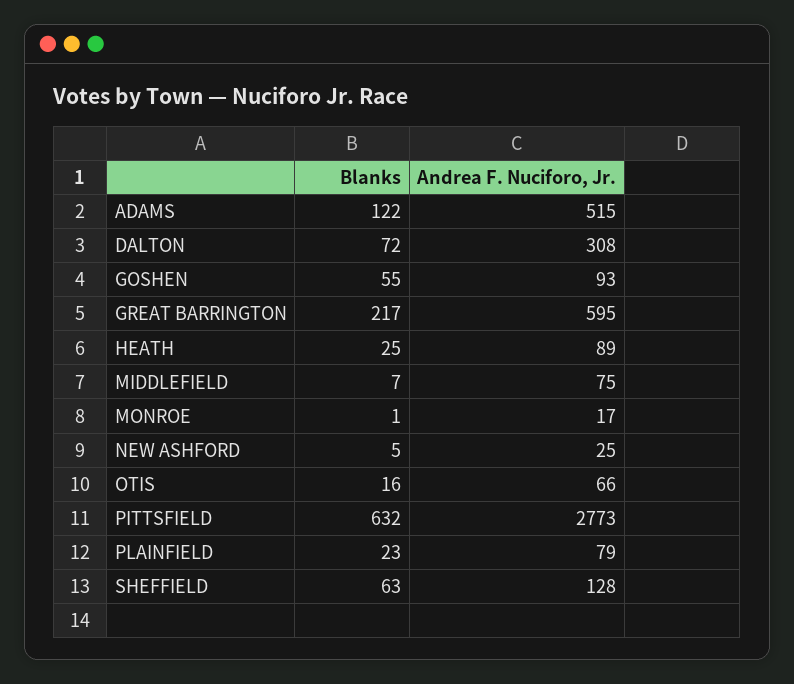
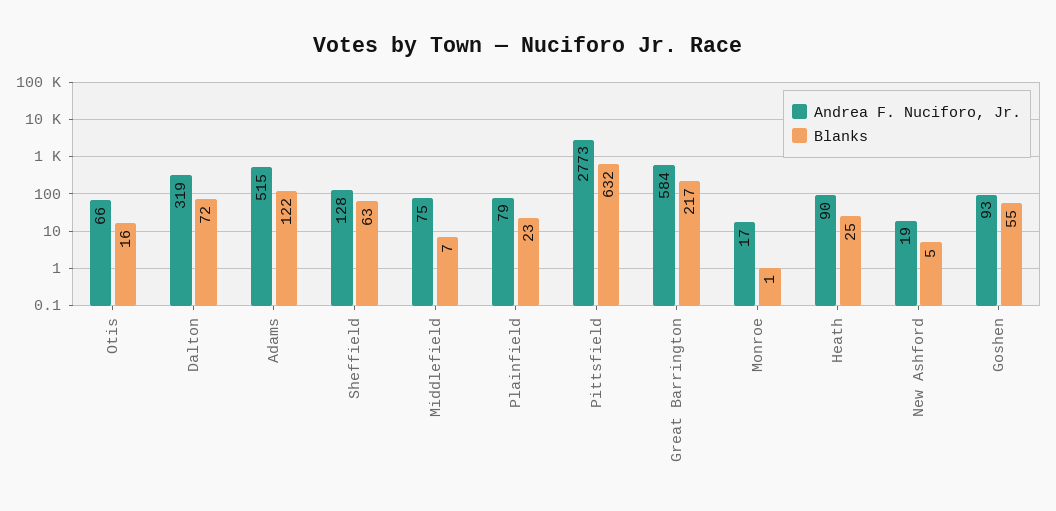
Andrea F. Nuciforo, Jr., DALTON: 308 -> 319
Andrea F. Nuciforo, Jr., GREAT BARRINGTON: 595 -> 584
Andrea F. Nuciforo, Jr., HEATH: 89 -> 90
Andrea F. Nuciforo, Jr., NEW ASHFORD: 25 -> 19

